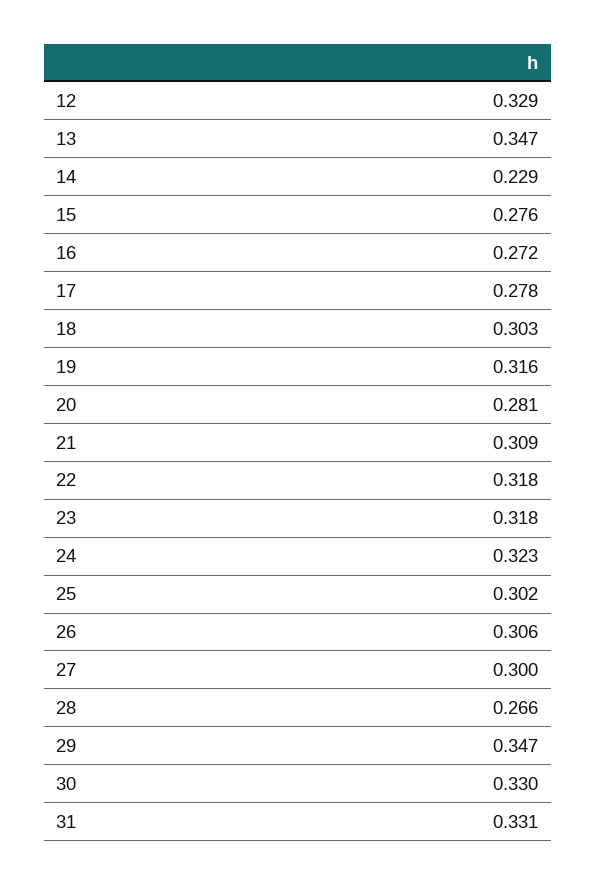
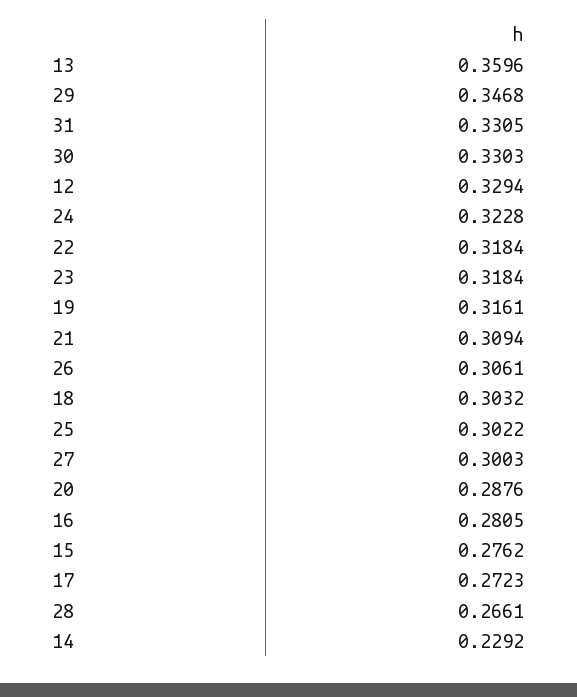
13: 0.347 -> 0.3596
16: 0.272 -> 0.2805
17: 0.278 -> 0.2723
20: 0.281 -> 0.2876

